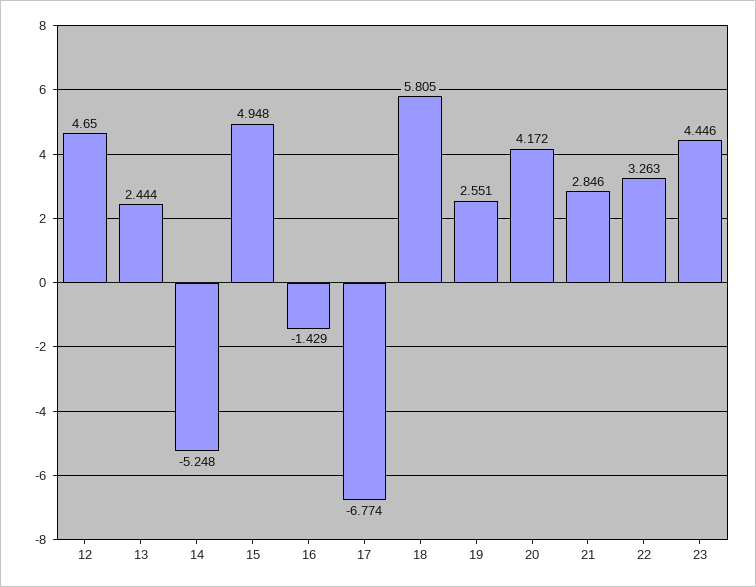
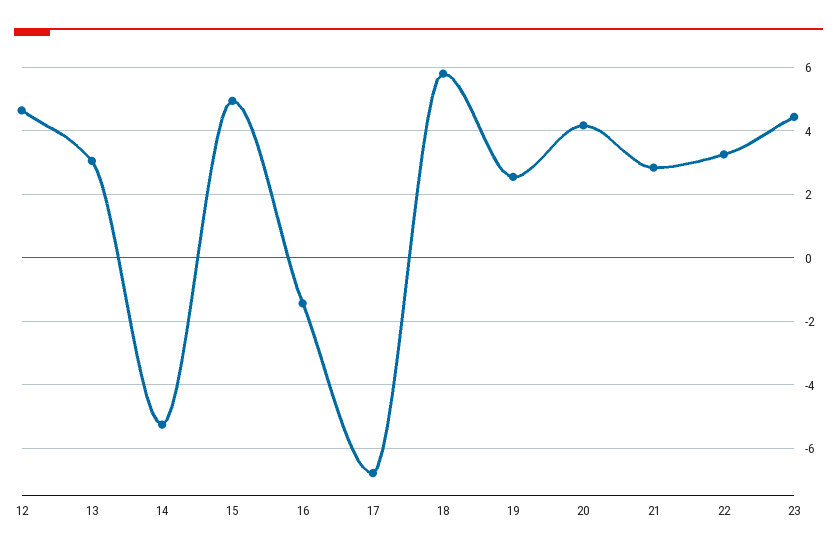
13: 2.444 -> 3

